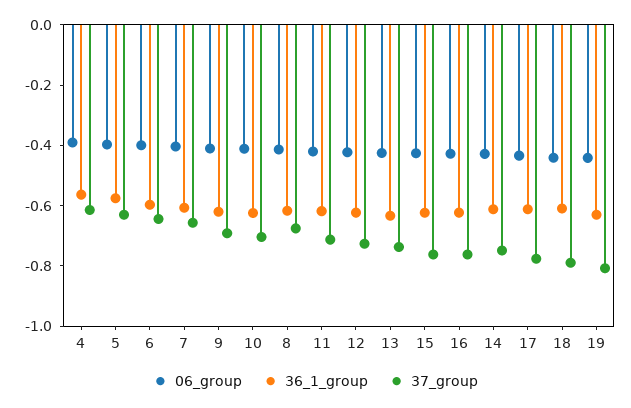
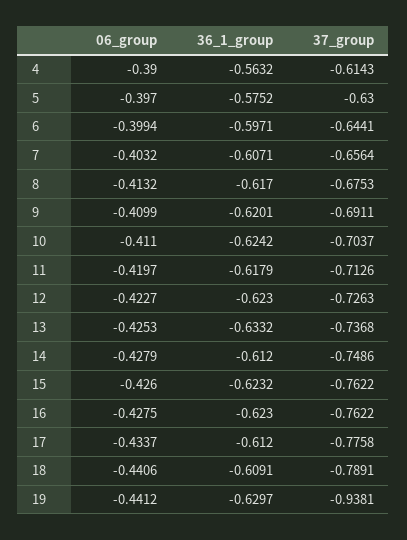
37_group, 19: -0.8 -> -0.9381

